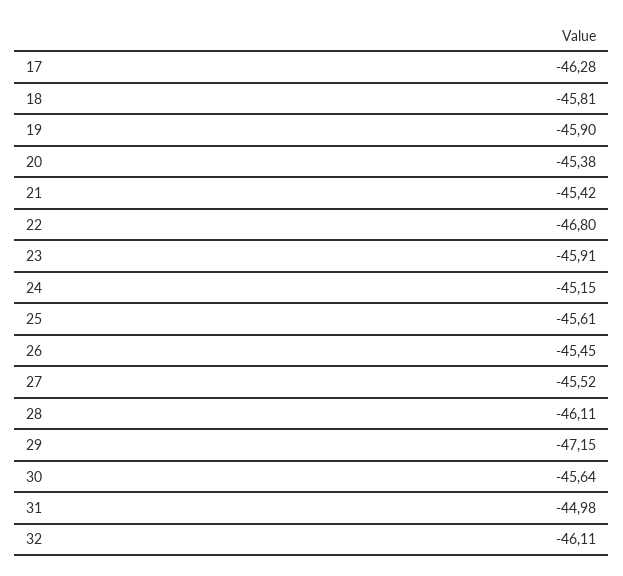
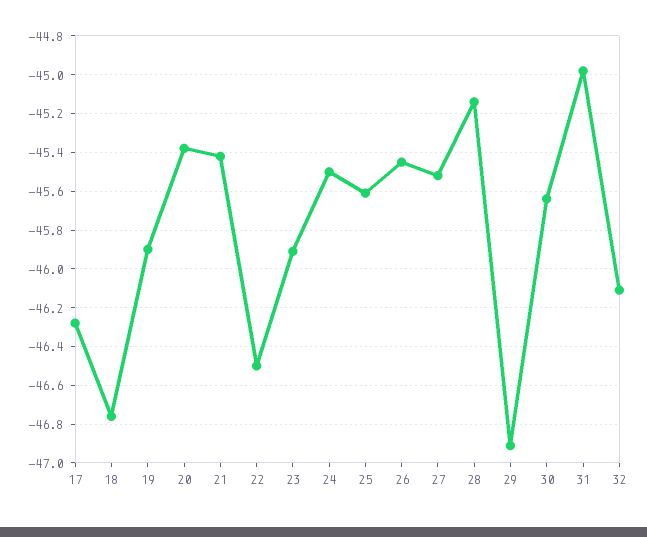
18: -45.81 -> -46.75
22: -46.8 -> -46.5
24: -45.15 -> -45.5
28: -46.11 -> -45.15
29: -47.15 -> -46.9

